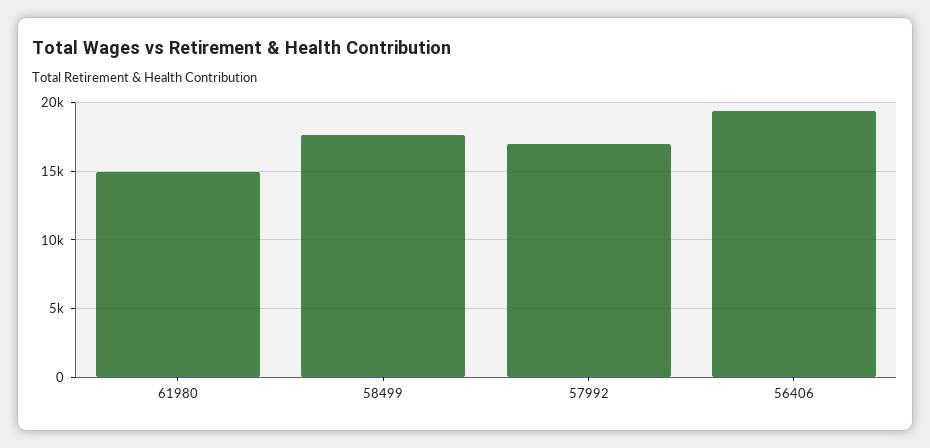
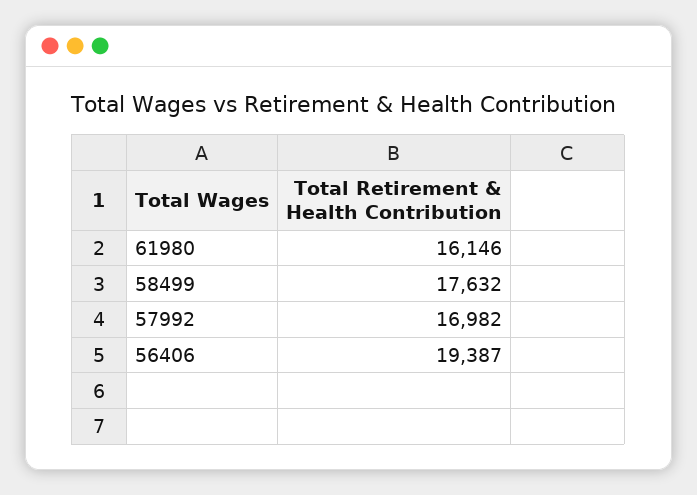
61980: 15000 -> 16146

